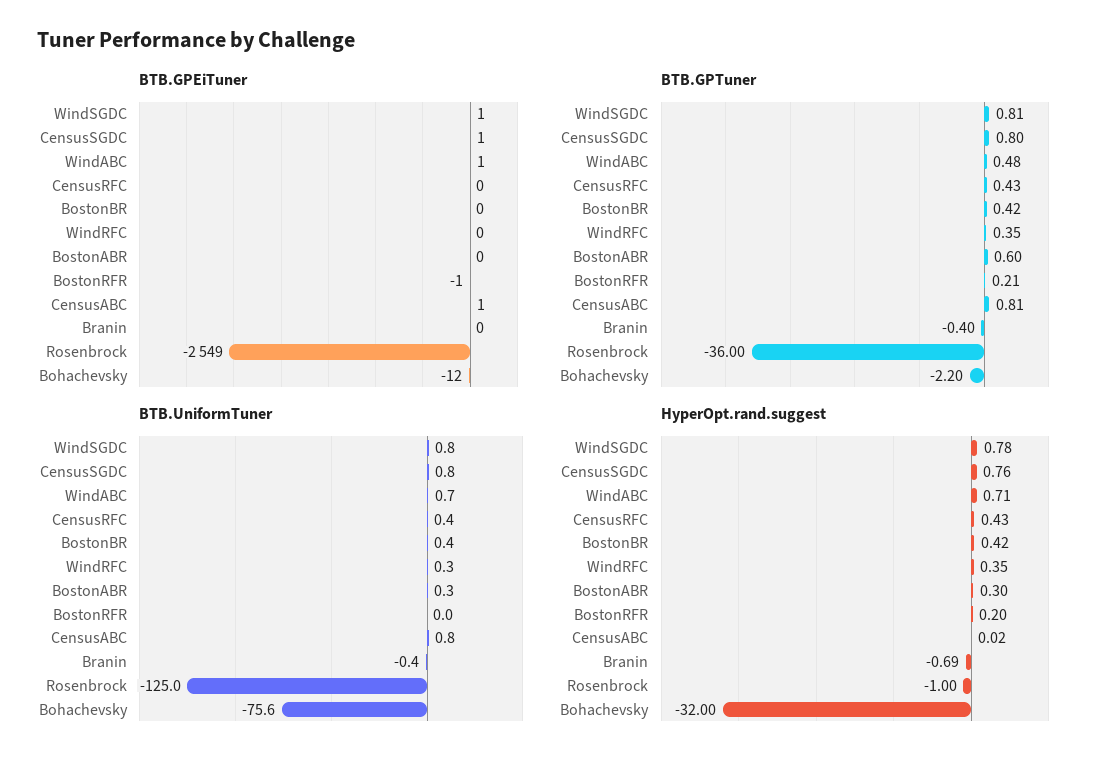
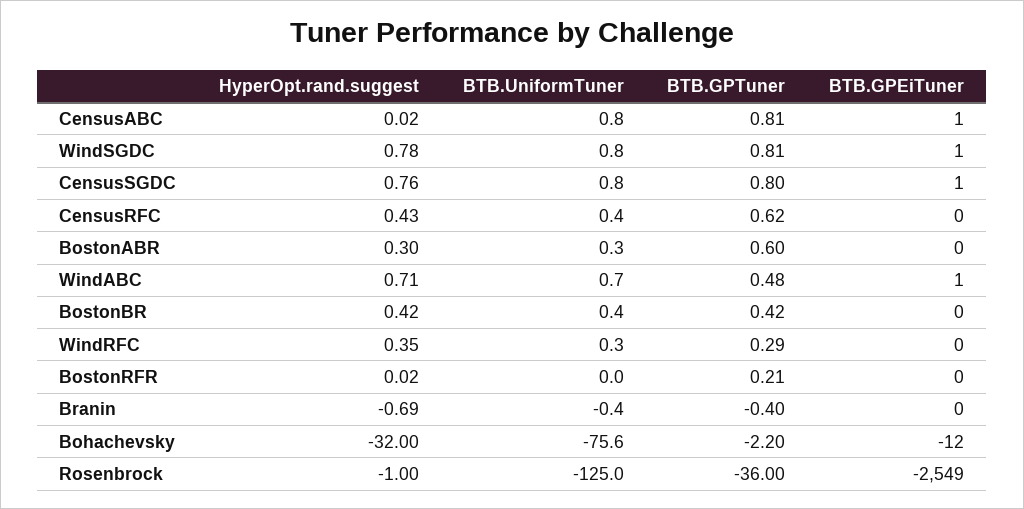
BTB.GPEiTuner, BostonRFR: -1 -> 0
BTB.GPTuner, CensusRFC: 0.43 -> 0.62
BTB.GPTuner, WindRFC: 0.35 -> 0.29
HyperOpt.rand.suggest, BostonRFR: 0.2 -> 0.02

